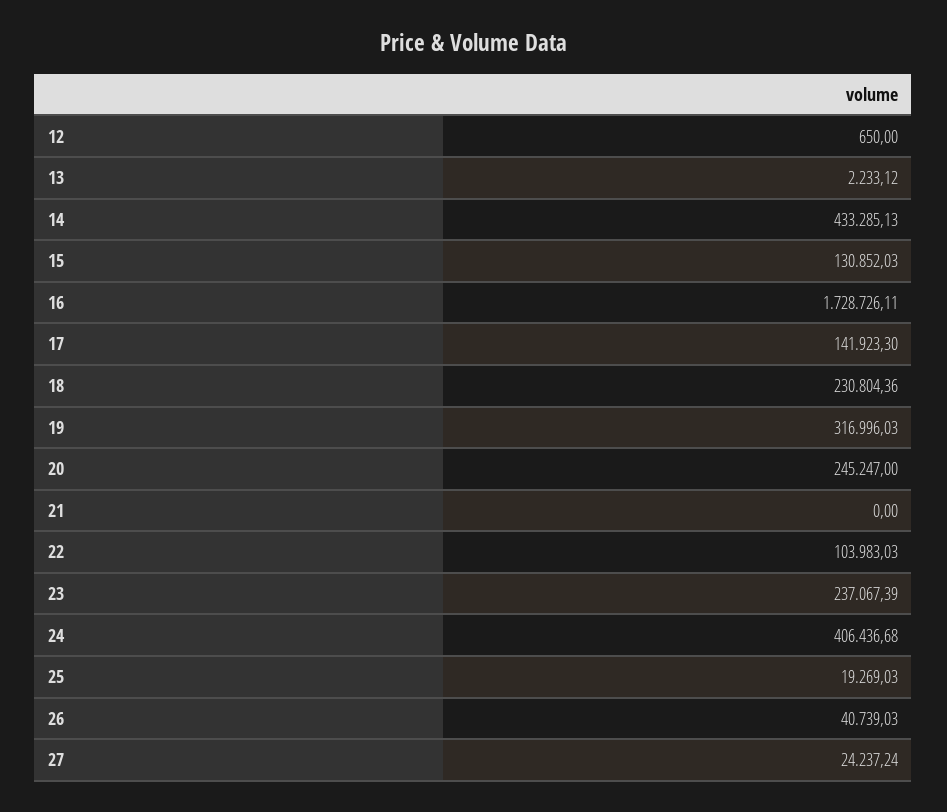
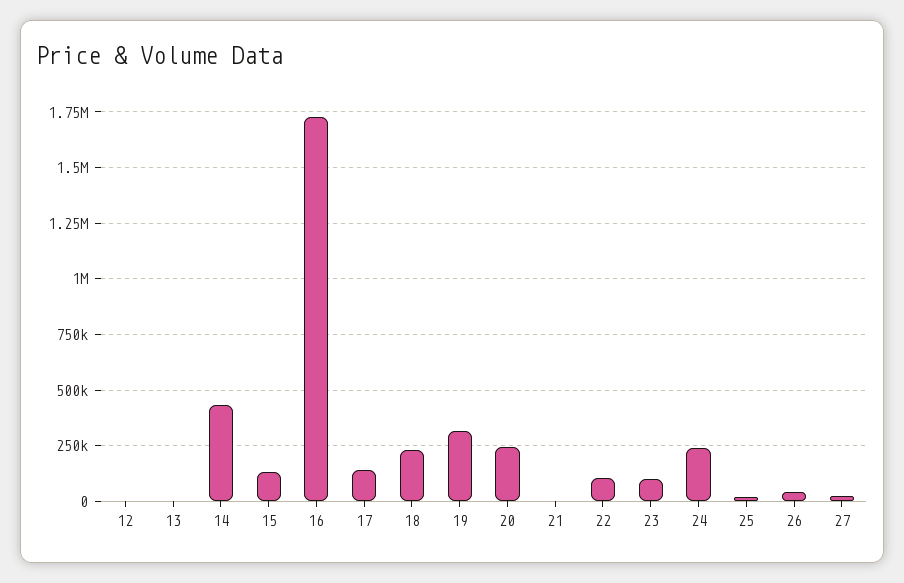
23: 237067.39 -> 100000
24: 406436.68 -> 250000

